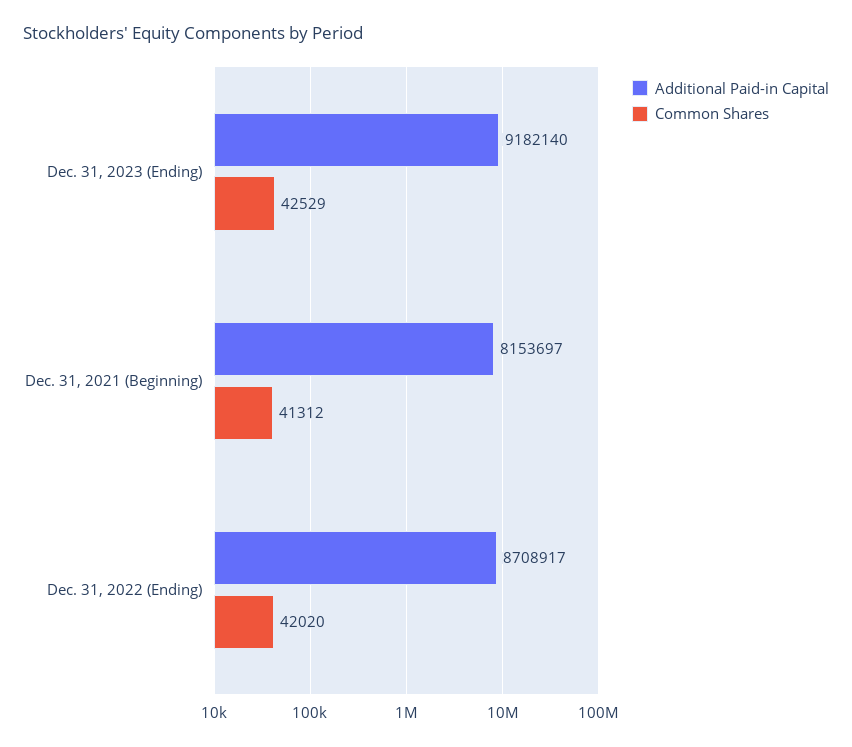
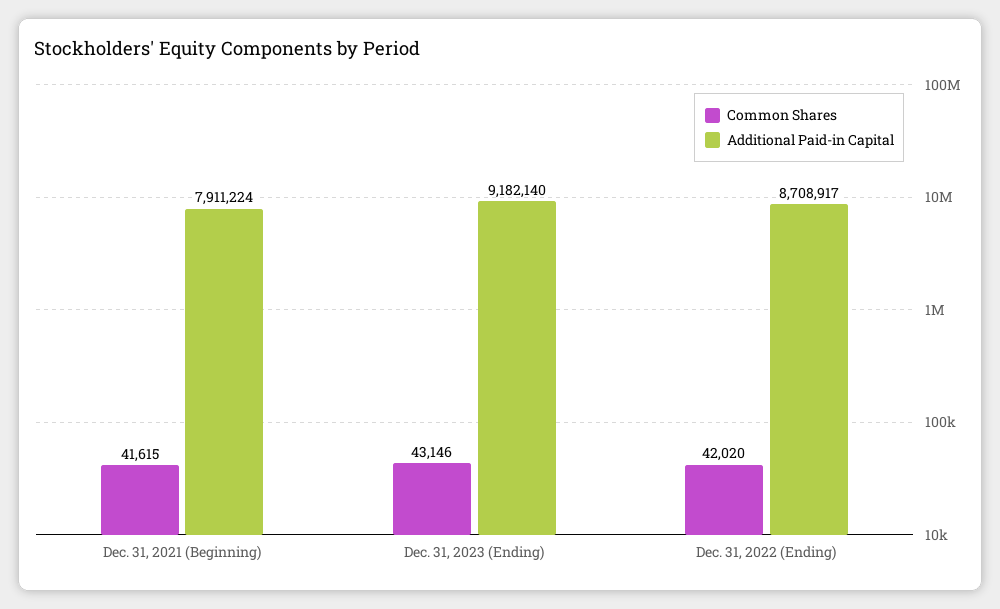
Common Shares, Dec. 31, 2023 (Ending): 42529 -> 43146
Additional Paid-in Capital, Dec. 31, 2021 (Beginning): 8153697 -> 7911224
Common Shares, Dec. 31, 2021 (Beginning): 41312 -> 41615

